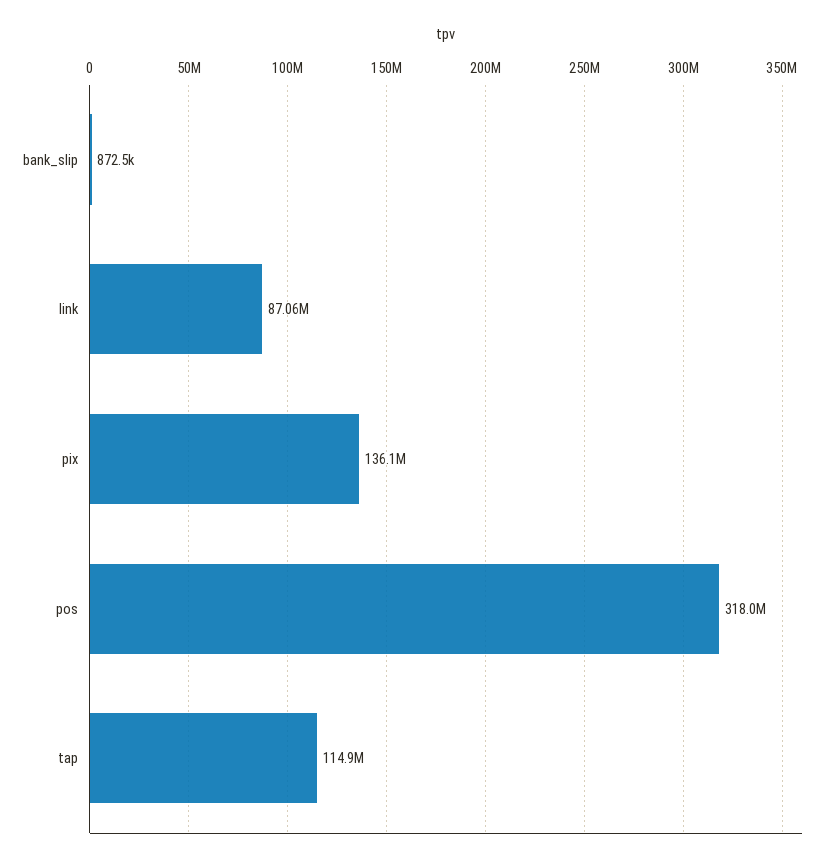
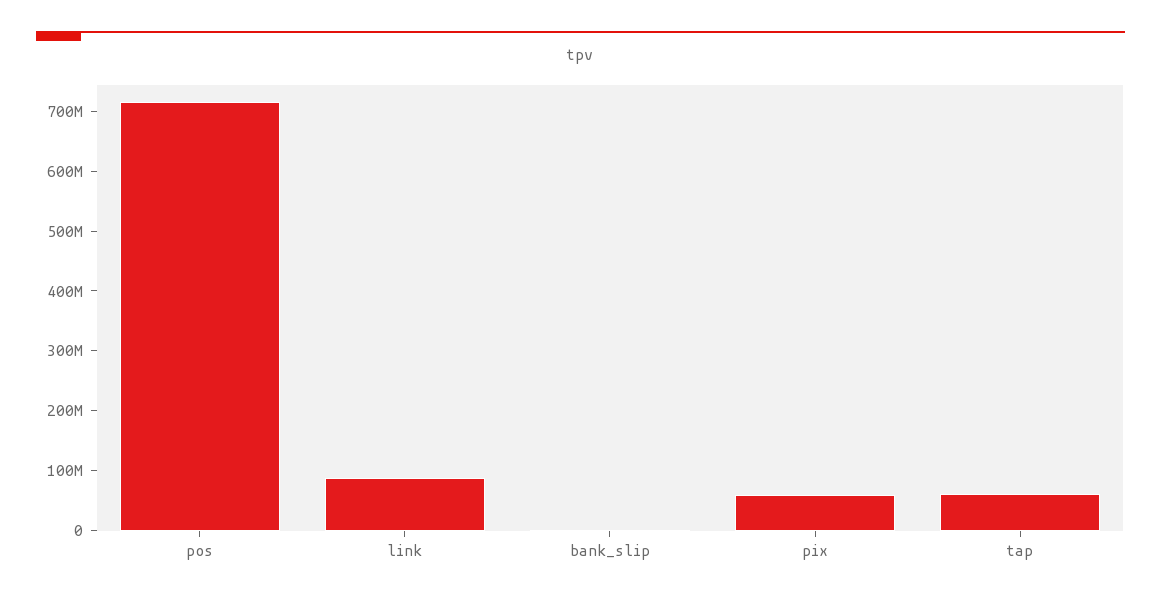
pix: 136100000 -> 60000000
pos: 318000000 -> 720000000
tap: 114900000 -> 60000000

